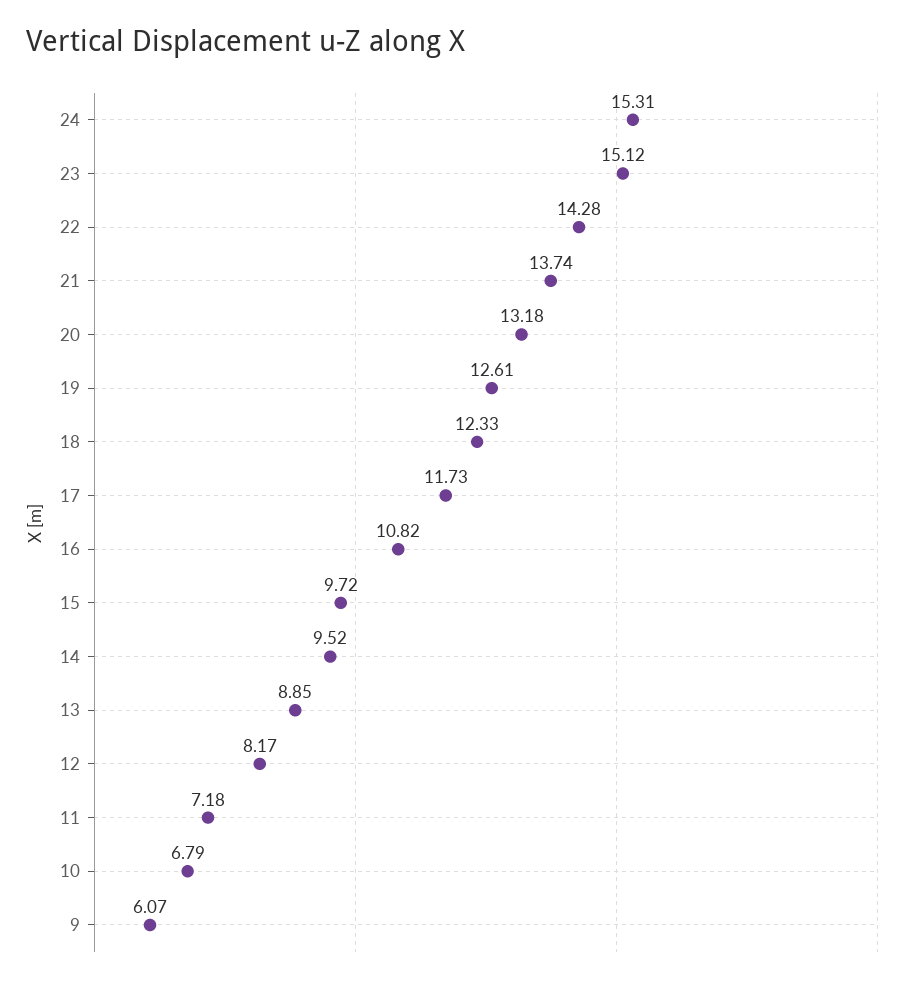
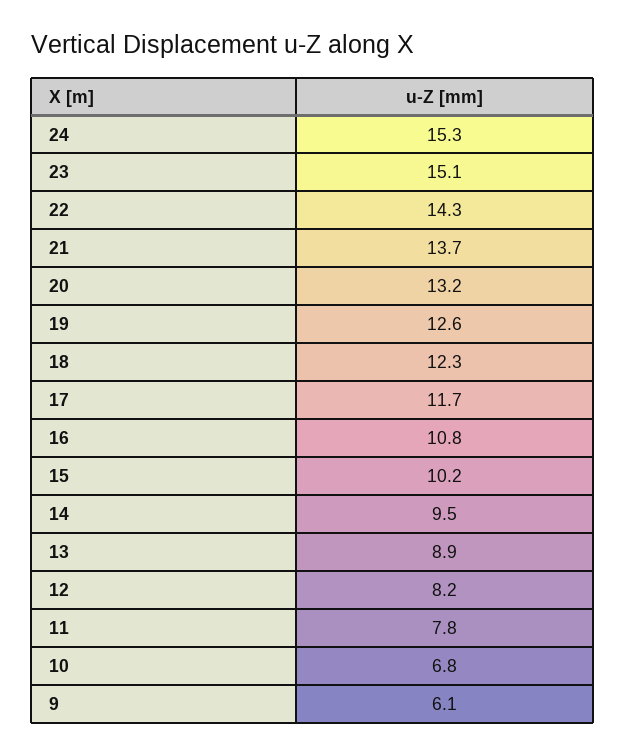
15: 9.72 -> 10.2
11: 7.18 -> 7.8

